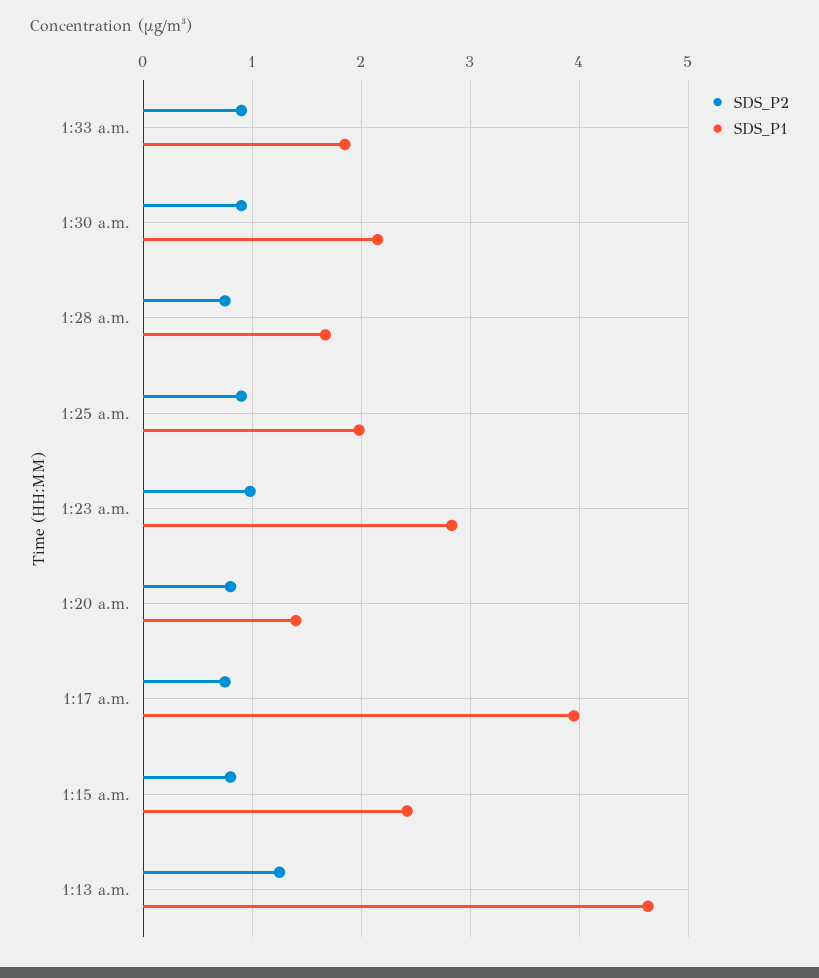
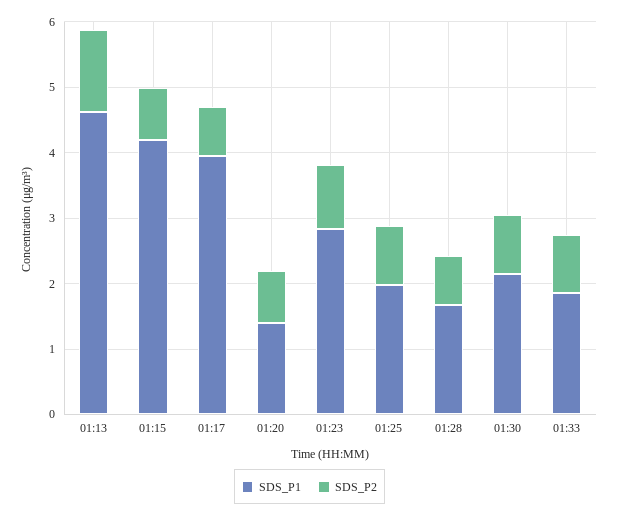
SDS_P1, 1:15 a.m.: 2.4 -> 4.2

